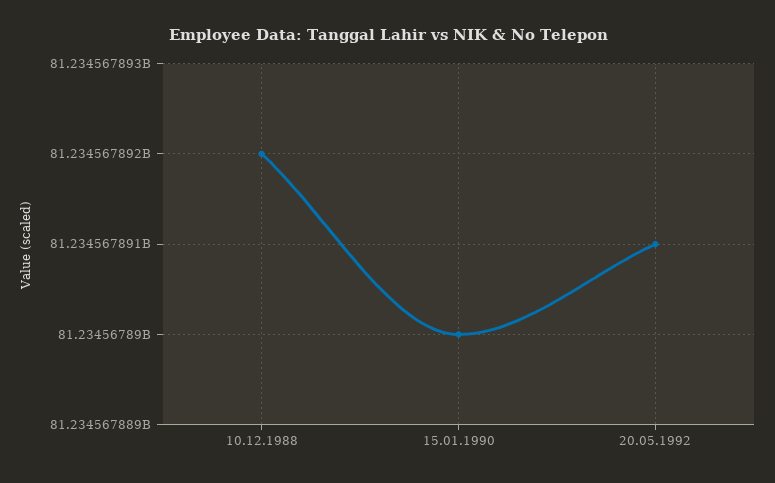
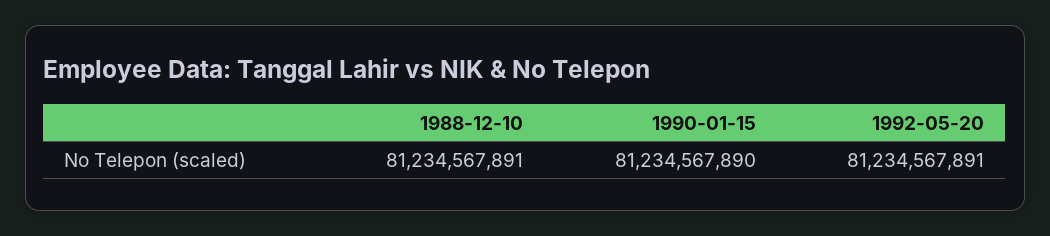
10.12.1988: 81234567892 -> 81234567891

